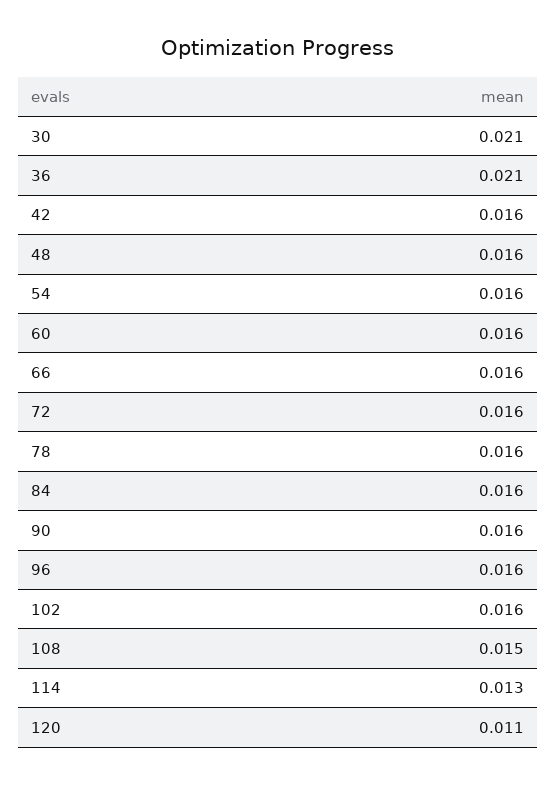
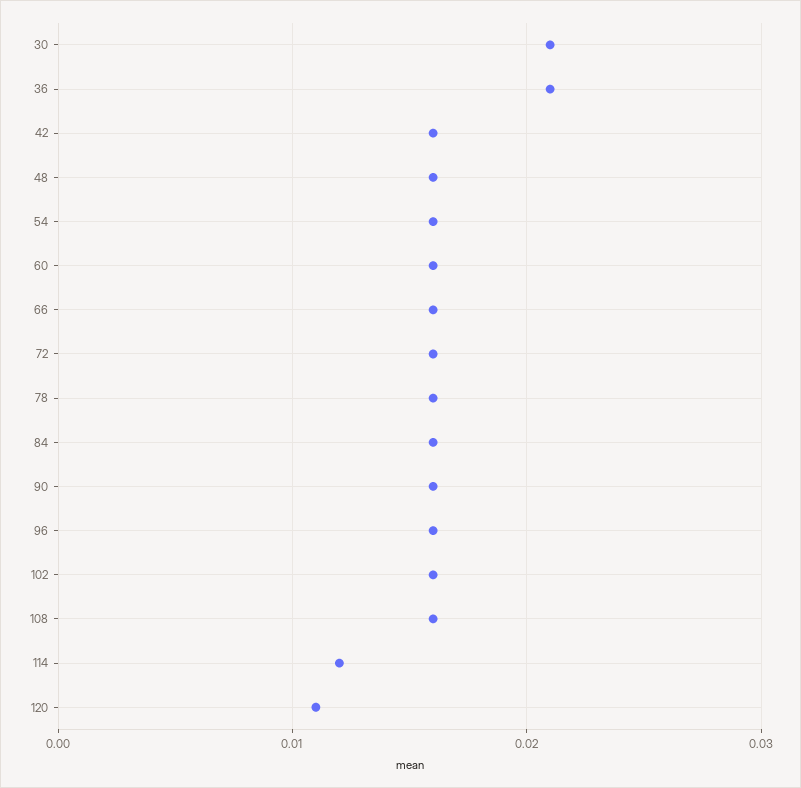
108: 0.015 -> 0.016
114: 0.013 -> 0.012

